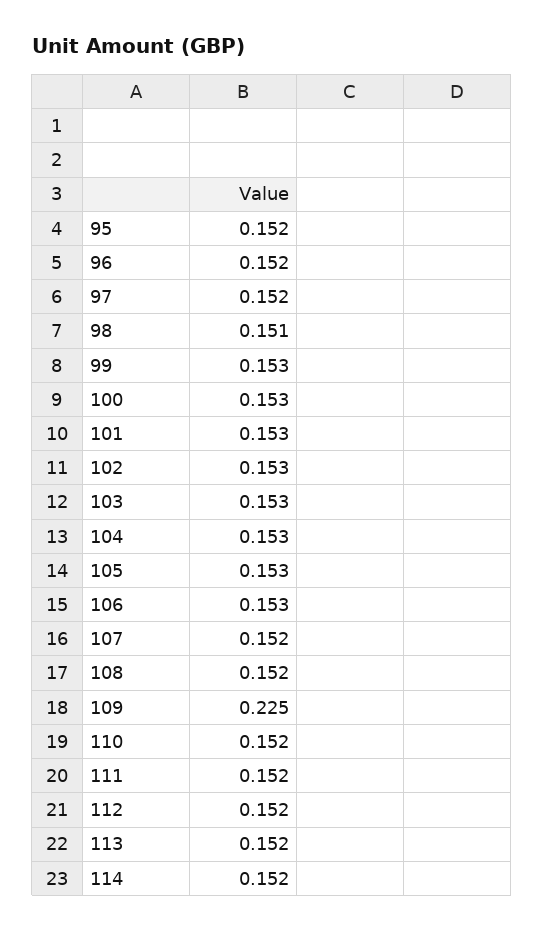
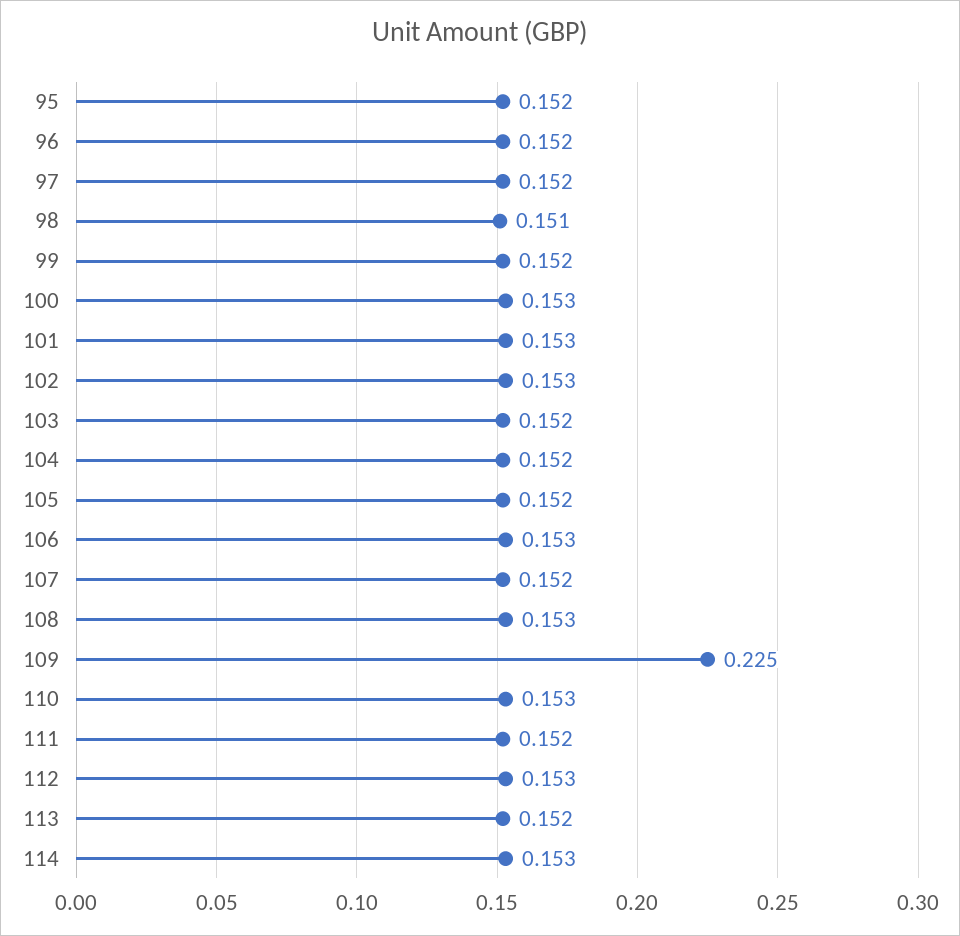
99: 0.153 -> 0.152
103: 0.153 -> 0.152
104: 0.153 -> 0.152
105: 0.153 -> 0.152
108: 0.152 -> 0.153
110: 0.152 -> 0.153
112: 0.152 -> 0.153
114: 0.152 -> 0.153

